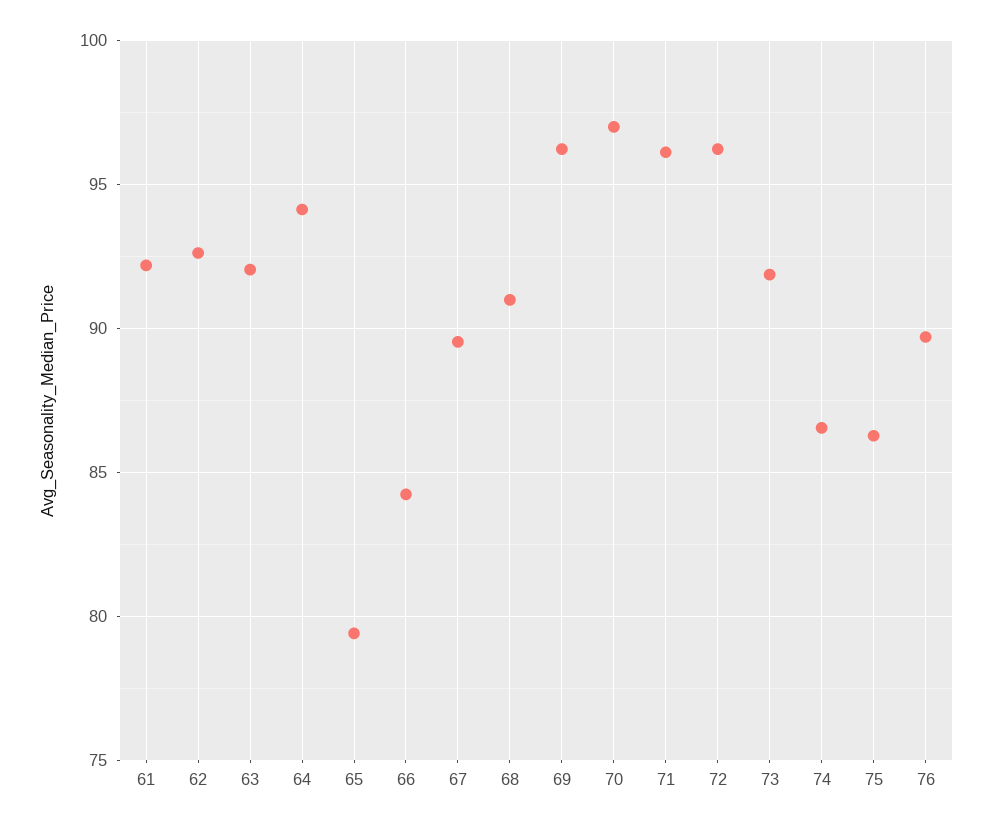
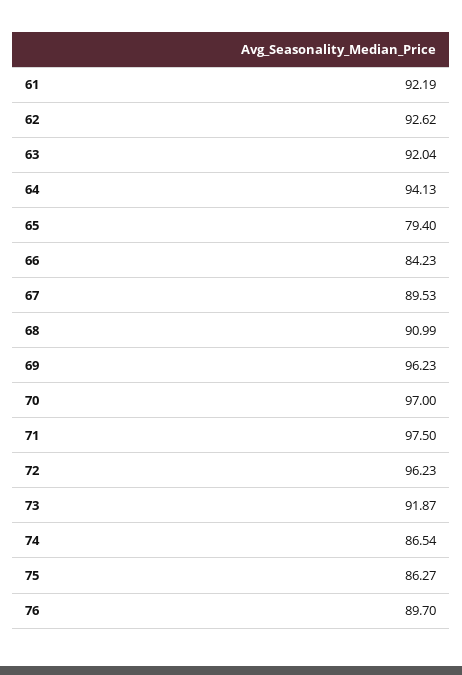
71: 96 -> 97.5

